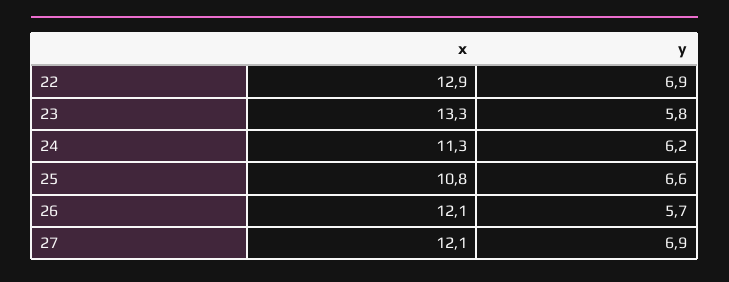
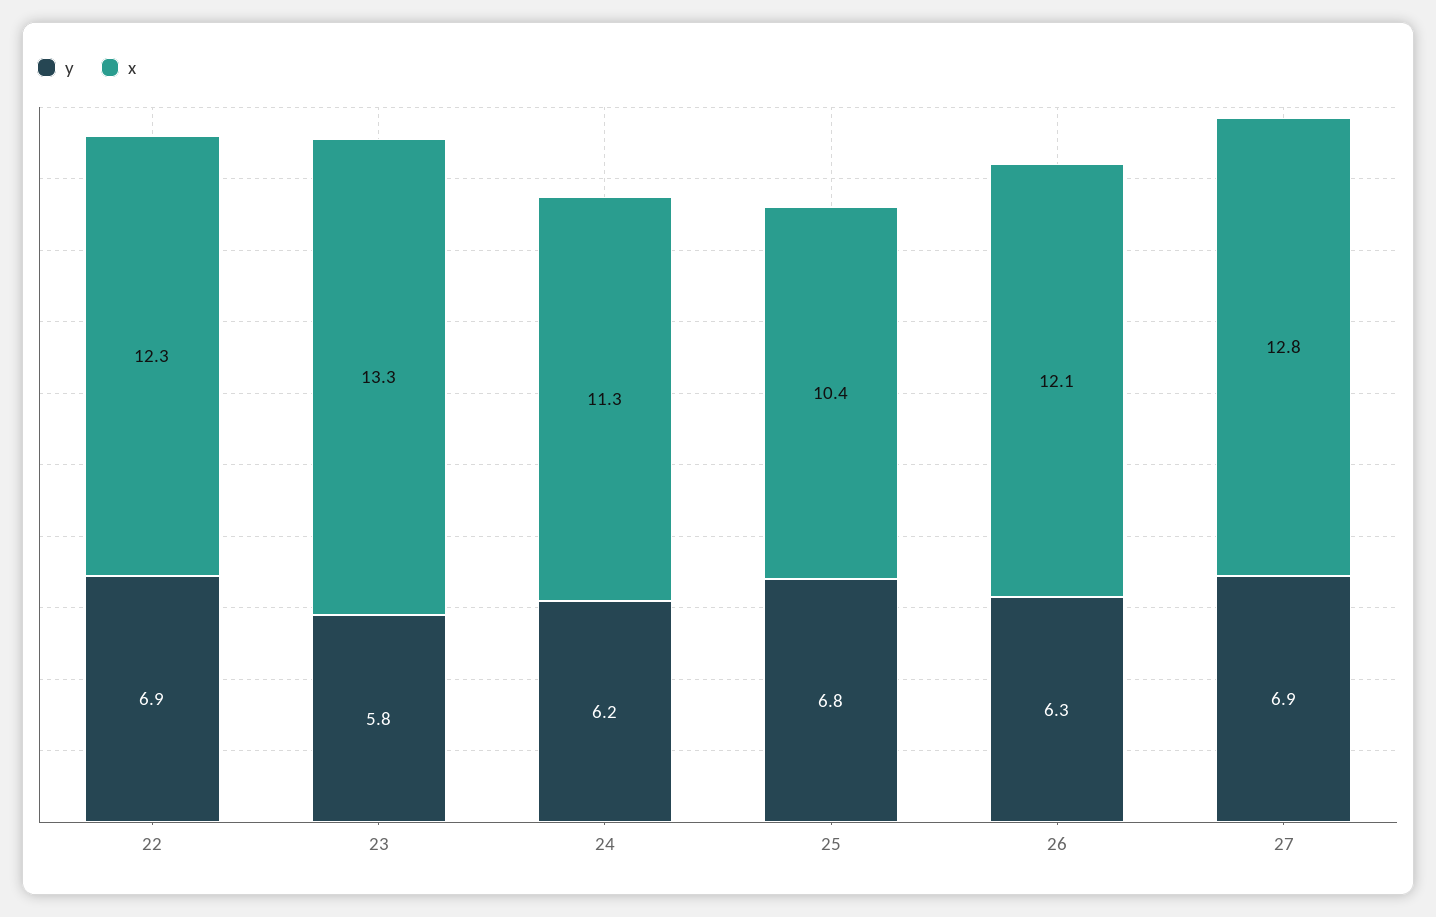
x, 22: 12.9 -> 12.3
x, 25: 10.8 -> 10.4
y, 25: 6.6 -> 6.8
y, 26: 5.7 -> 6.3
x, 27: 12.1 -> 12.8

